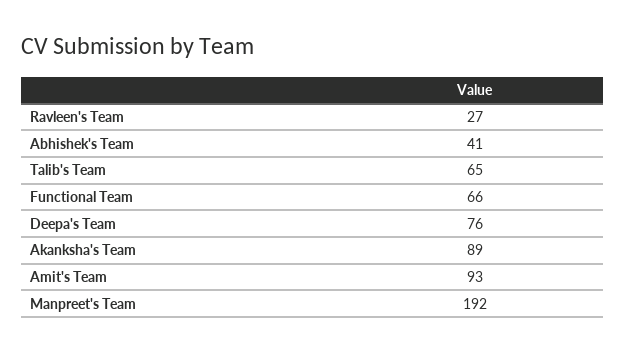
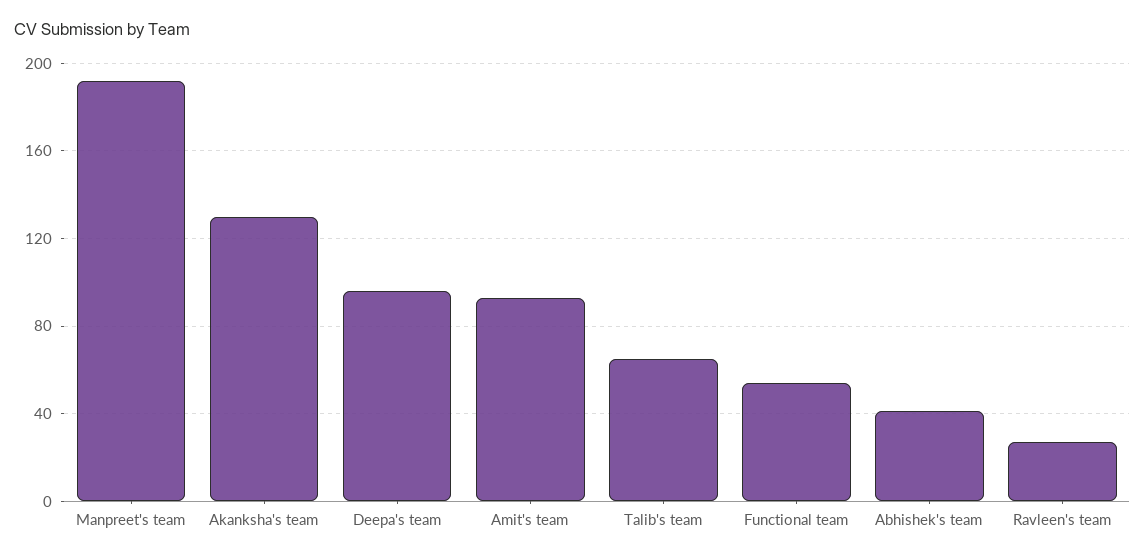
Functional Team: 66 -> 55
Deepa's Team: 76 -> 95
Akanksha's Team: 89 -> 130

